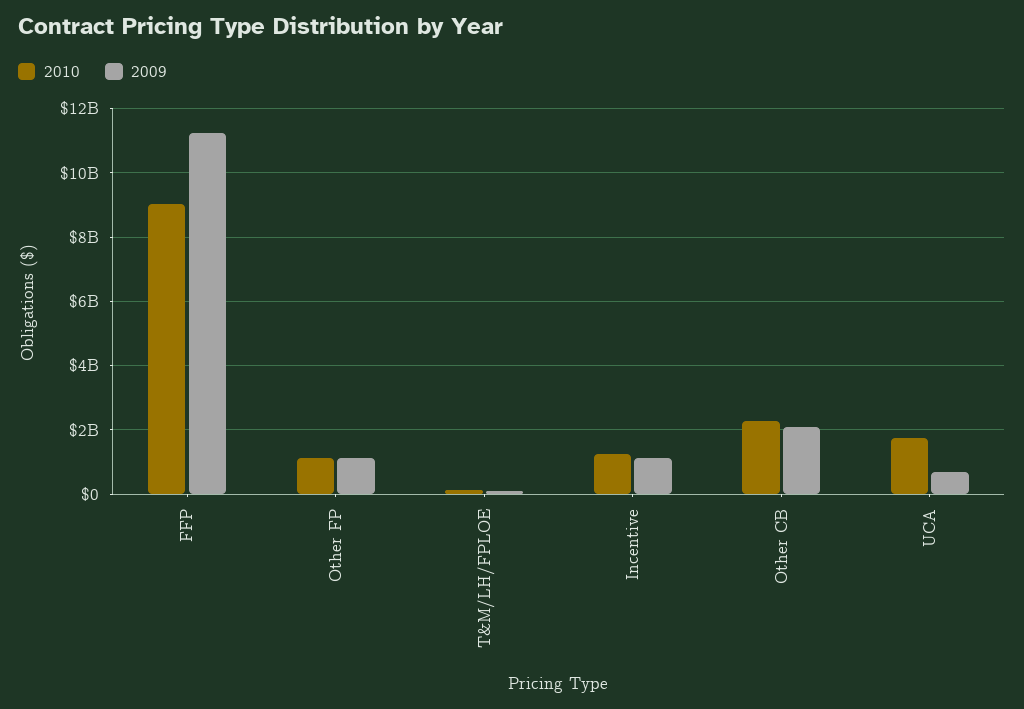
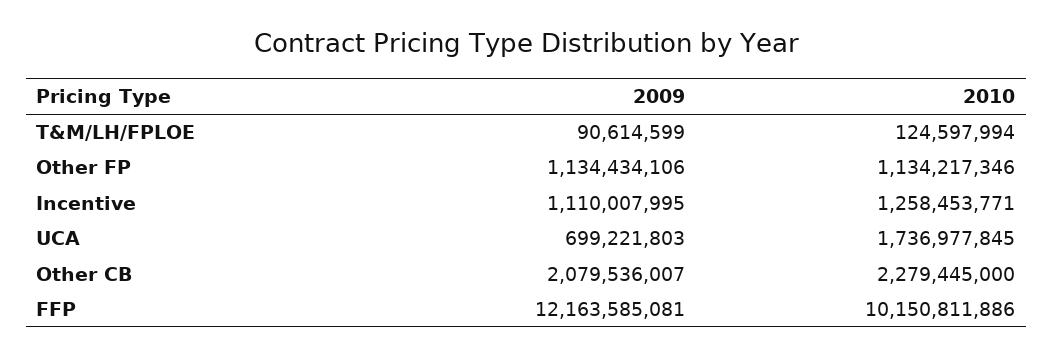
2010, FFP: 9000000000 -> 10150811886
2009, FFP: 11200000000 -> 12163585081

